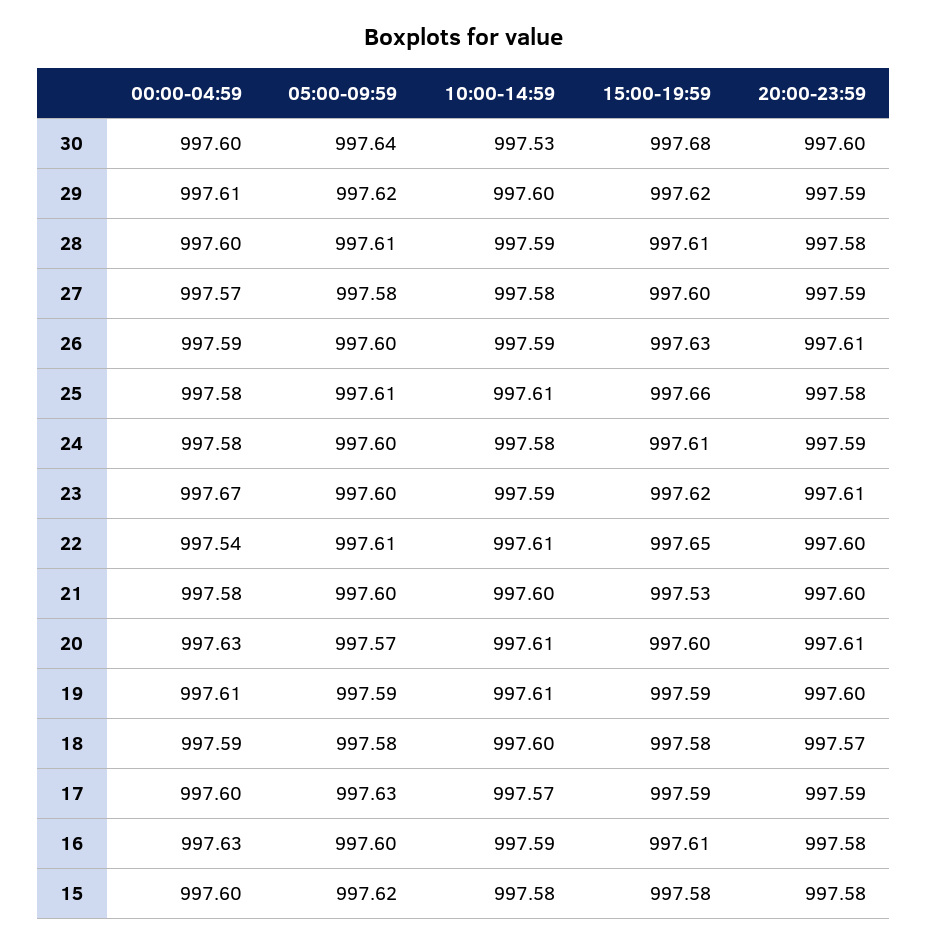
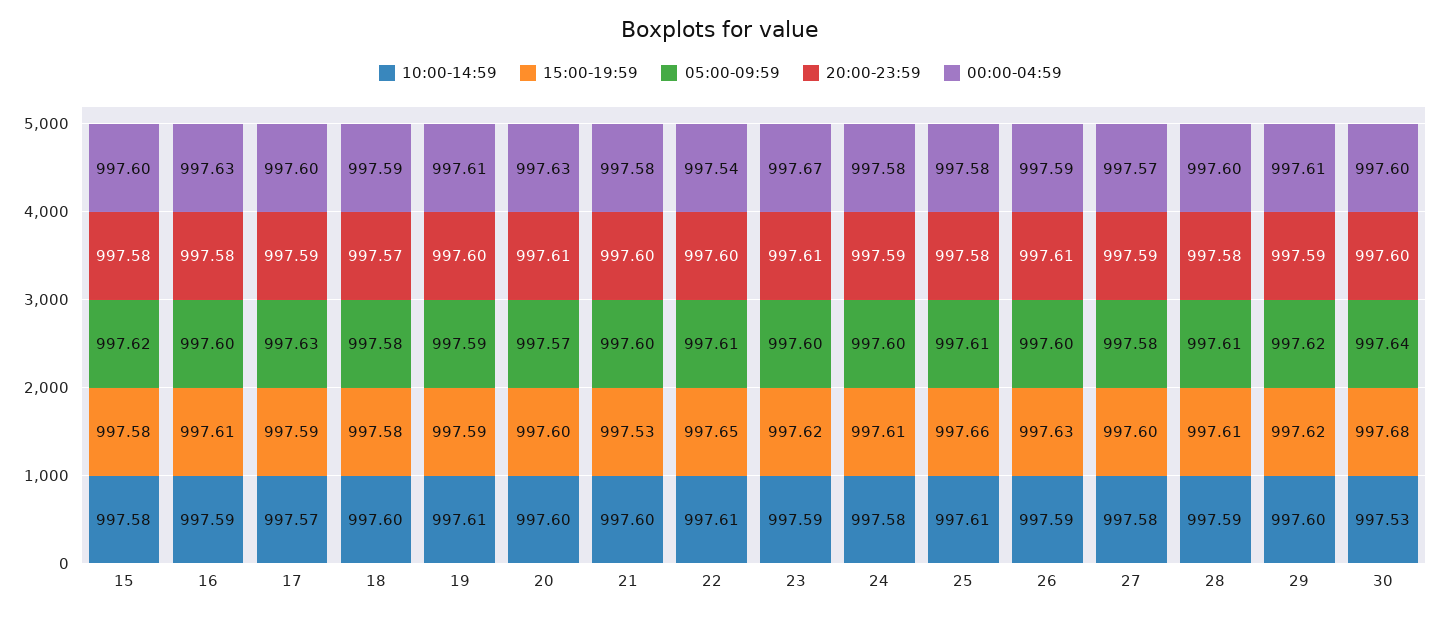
10:00-14:59, 20: 997.61 -> 997.6

